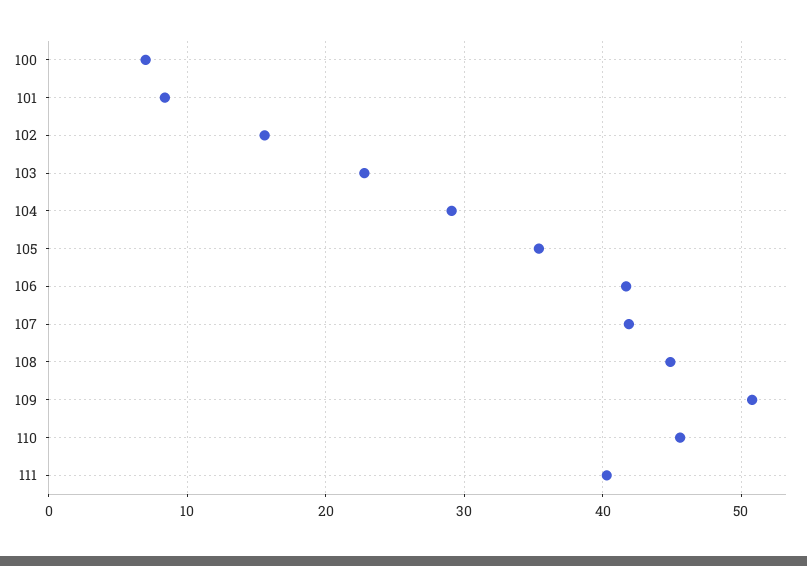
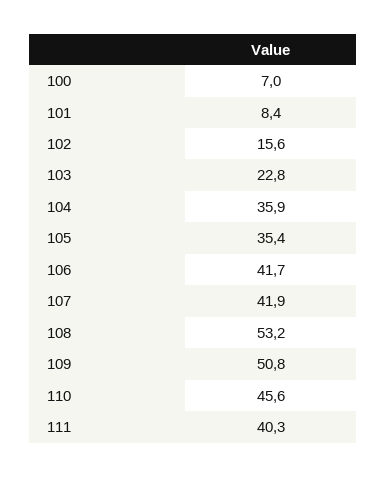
104: 29 -> 35.9
108: 45 -> 53.2

